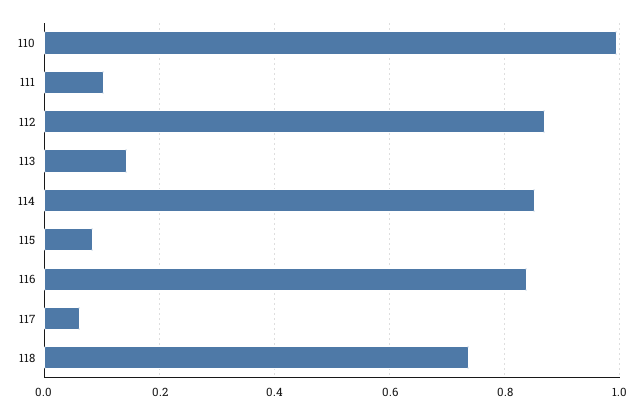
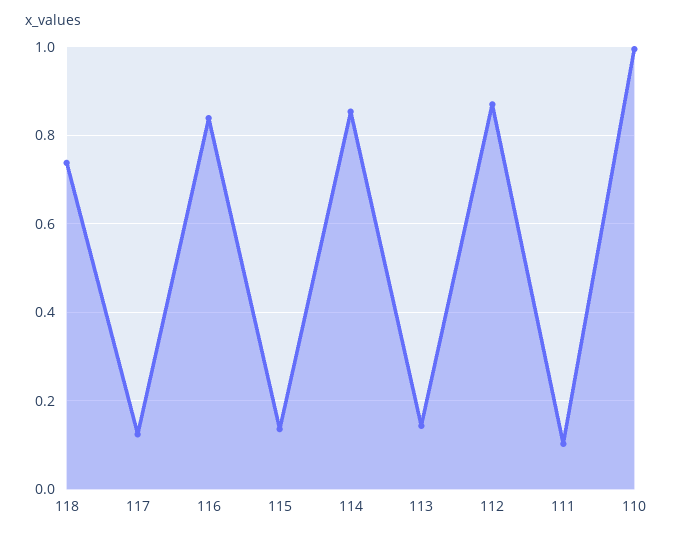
115: 0.08 -> 0.14
117: 0.06 -> 0.12

